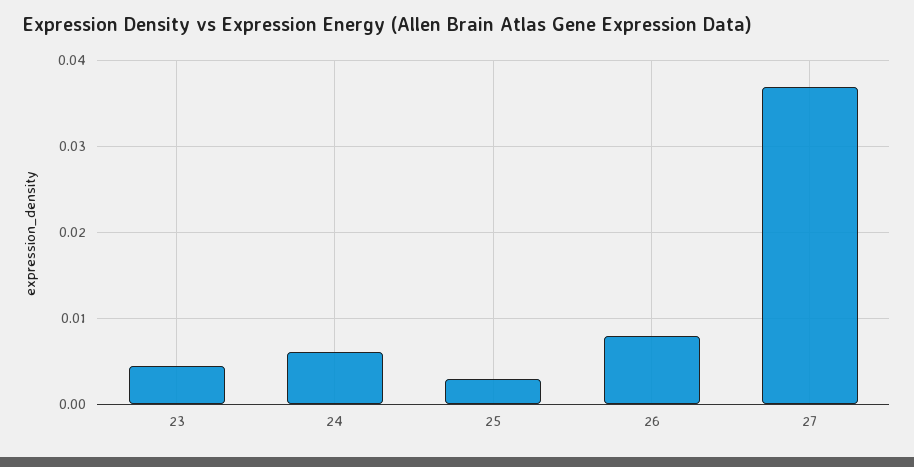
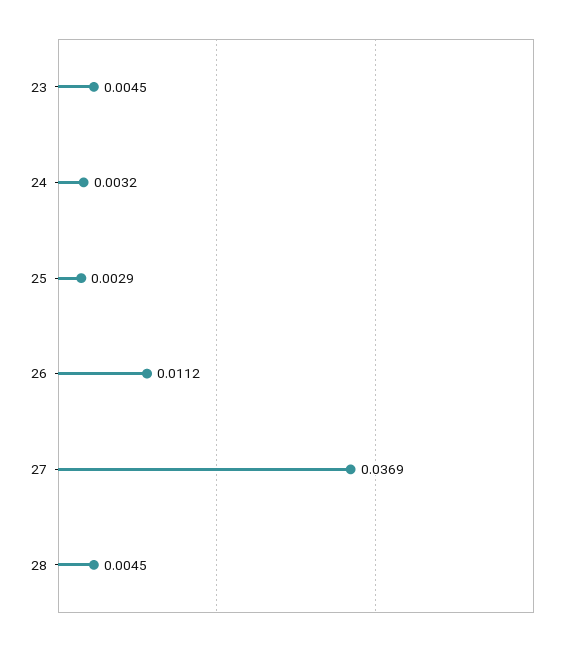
24: 0.006 -> 0.0032
26: 0.008 -> 0.0112
28: none -> 0.0045

